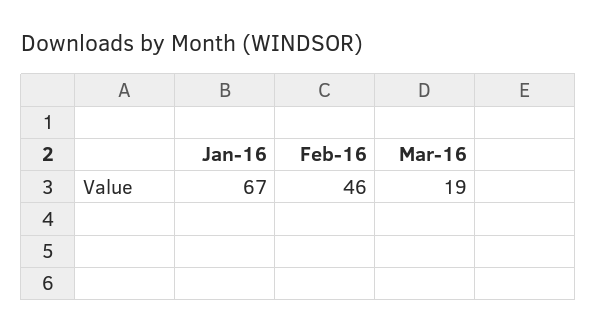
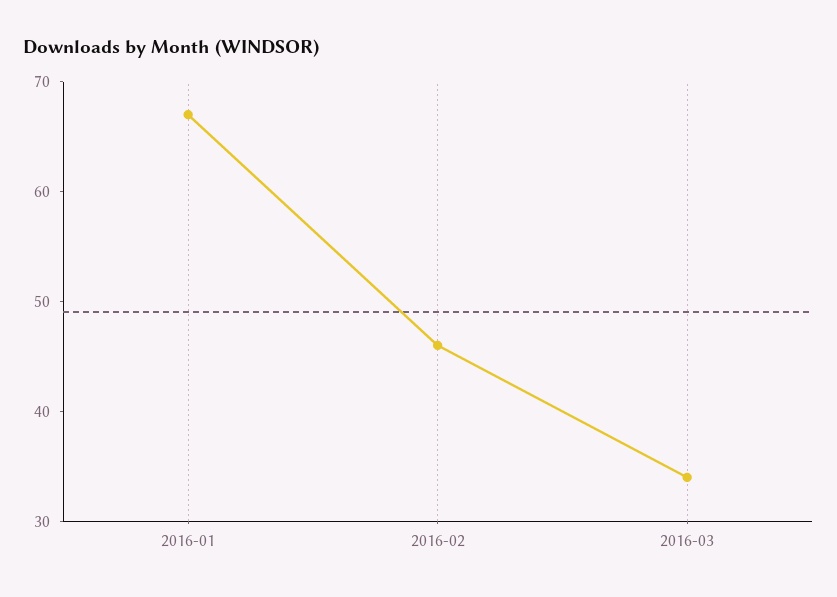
Mar-16: 19 -> 34

